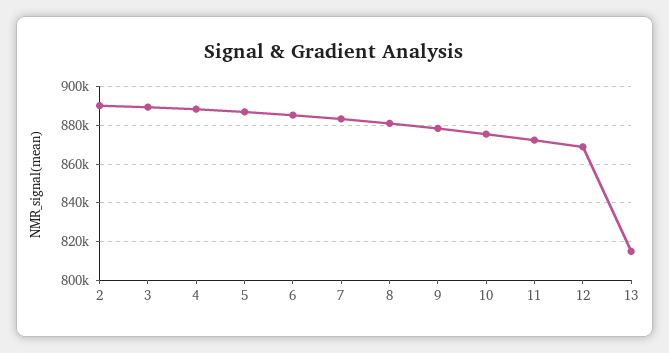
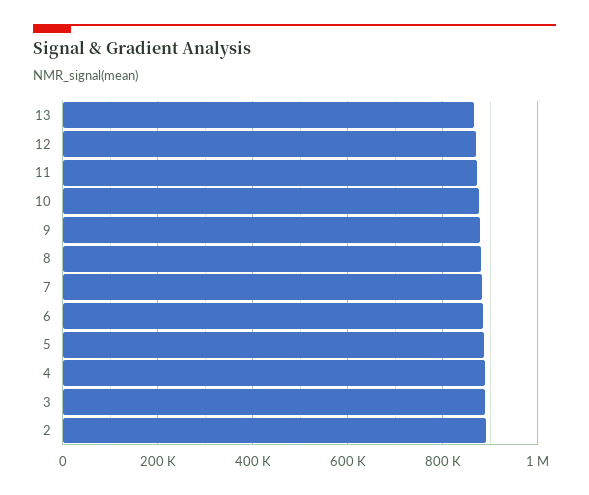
13: 815000 -> 860000

